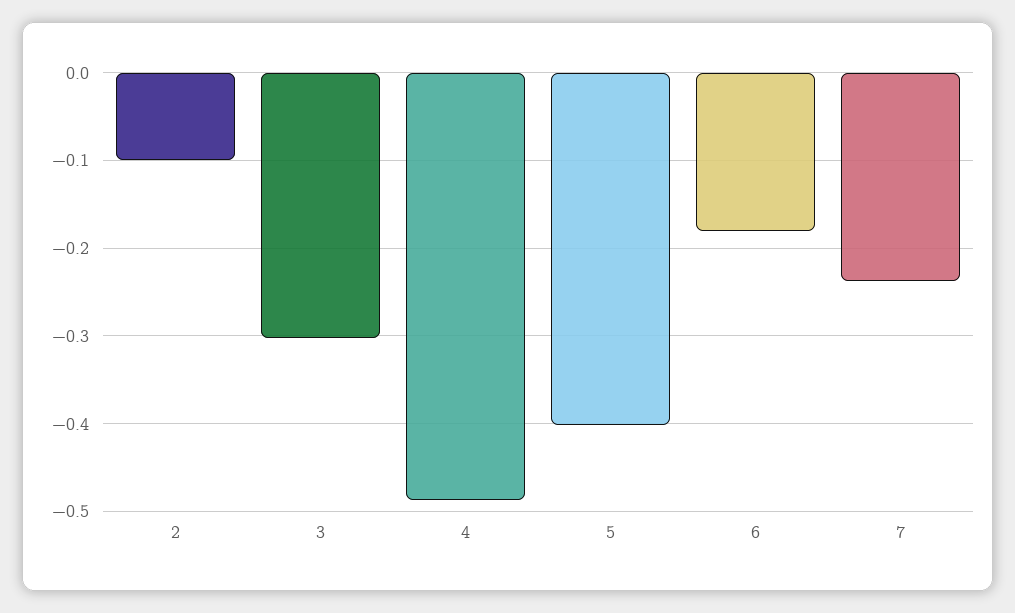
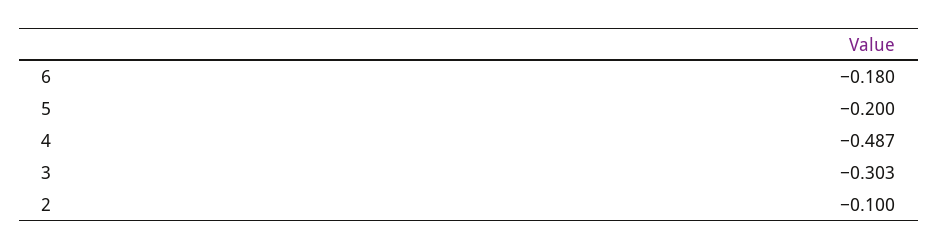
5: -0.4 -> -0.2
7: -0.24 -> none

